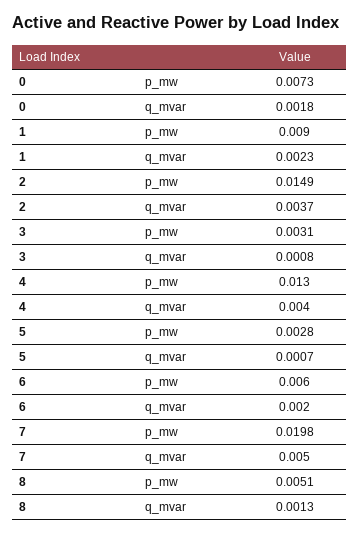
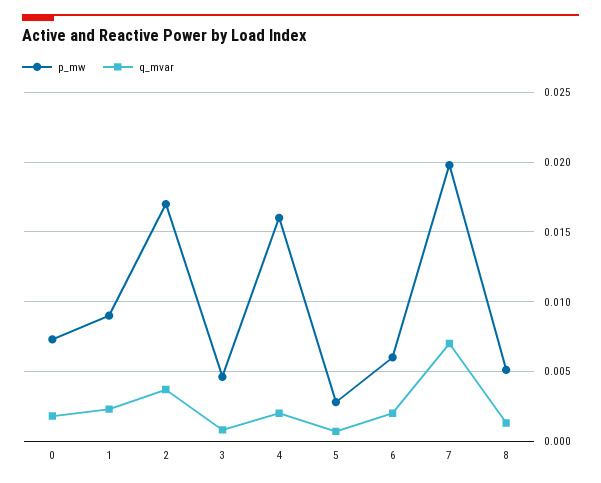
p_mw, 2: 0.0149 -> 0.017
p_mw, 3: 0.0031 -> 0.0045
p_mw, 4: 0.013 -> 0.016
q_mvar, 4: 0.004 -> 0.002
q_mvar, 7: 0.005 -> 0.007

